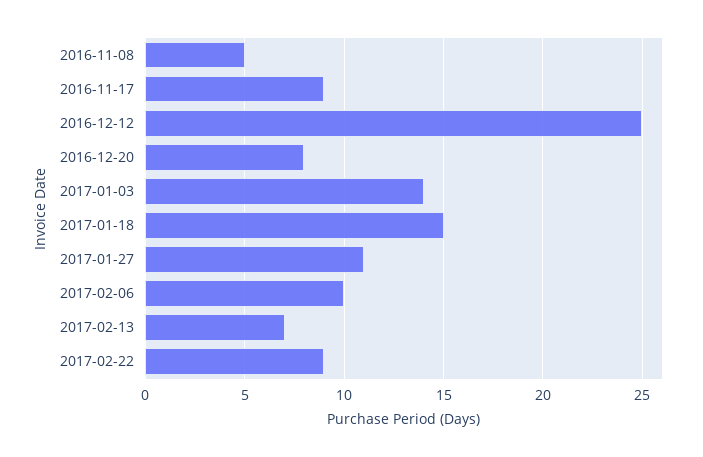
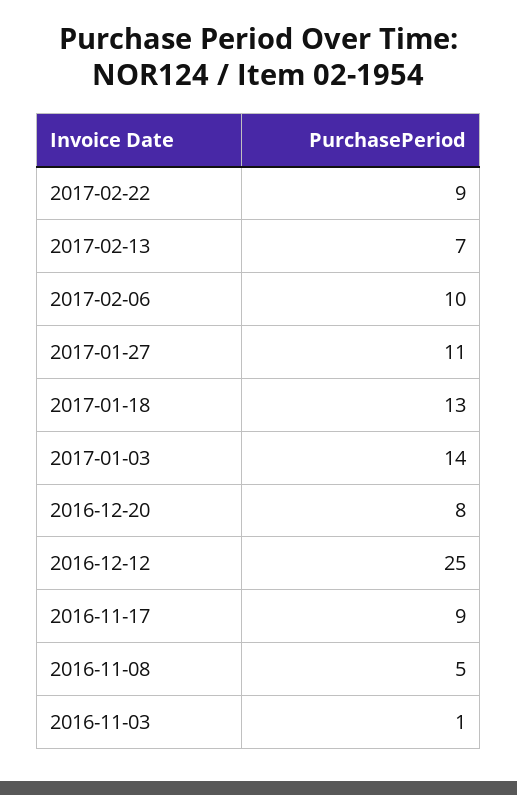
2017-01-18: 15 -> 13
2016-11-03: none -> 1

